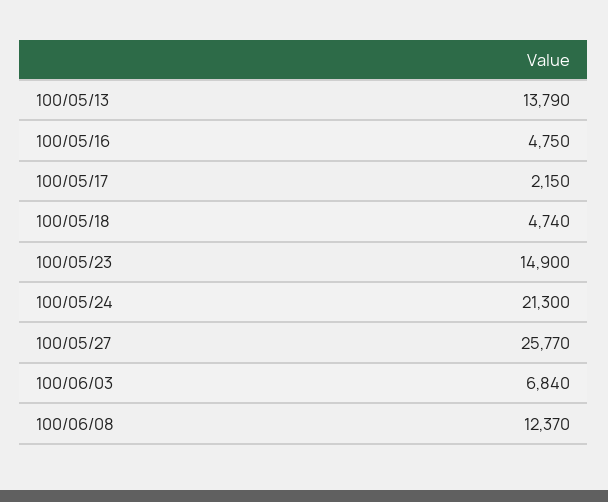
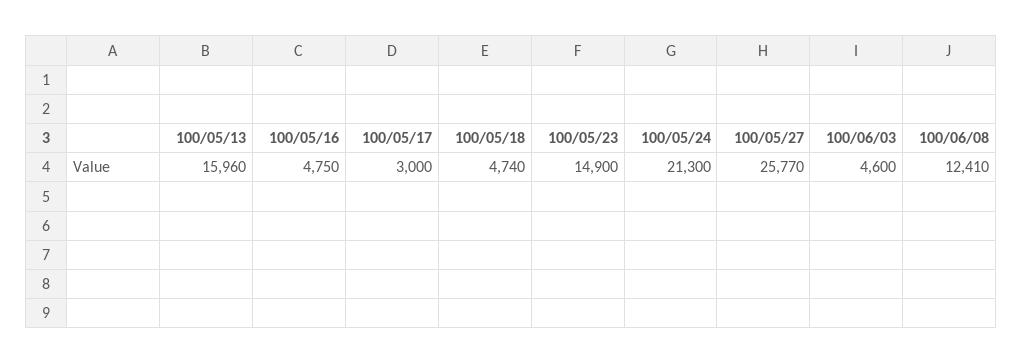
100/05/13: 13790 -> 15960
100/05/17: 2150 -> 3000
100/06/03: 6840 -> 4600
100/06/08: 12370 -> 12410

